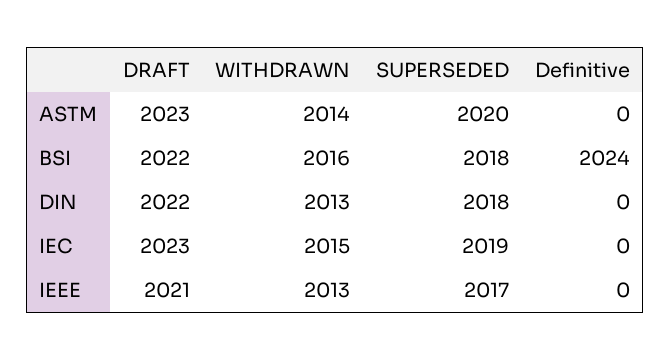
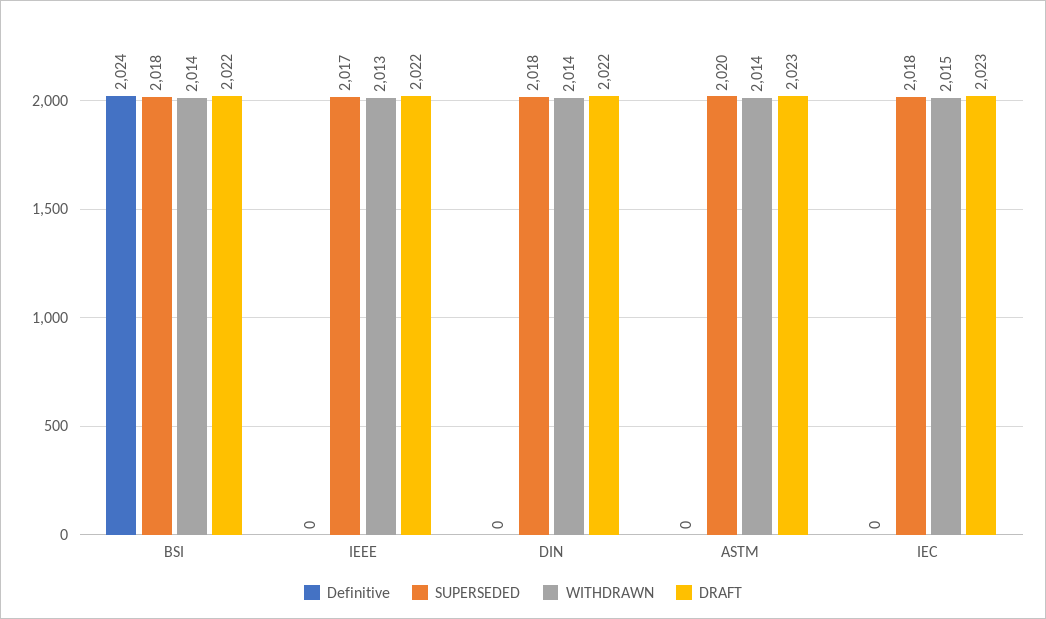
WITHDRAWN, BSI: 2016 -> 2014
WITHDRAWN, DIN: 2013 -> 2014
SUPERSEDED, IEC: 2019 -> 2018
DRAFT, IEEE: 2021 -> 2022

